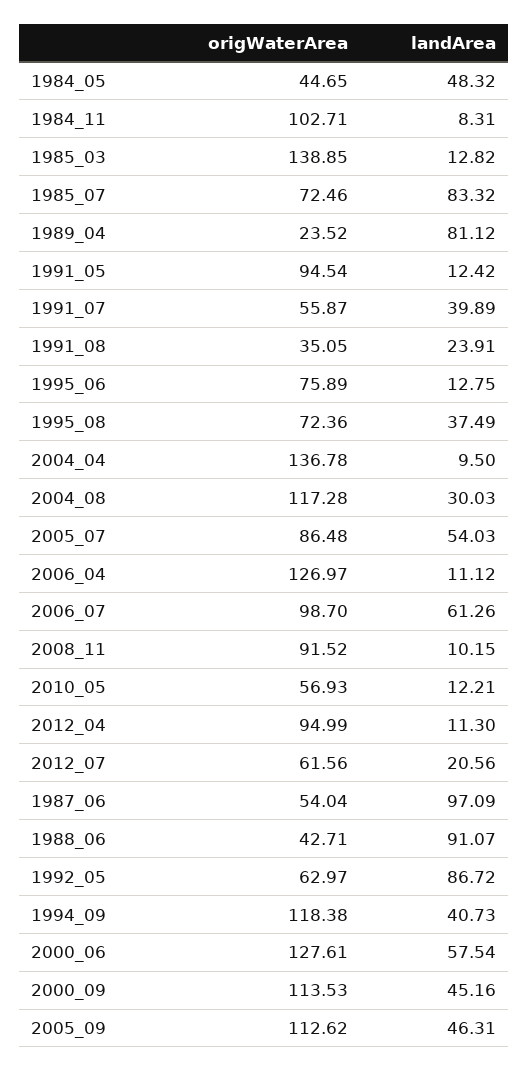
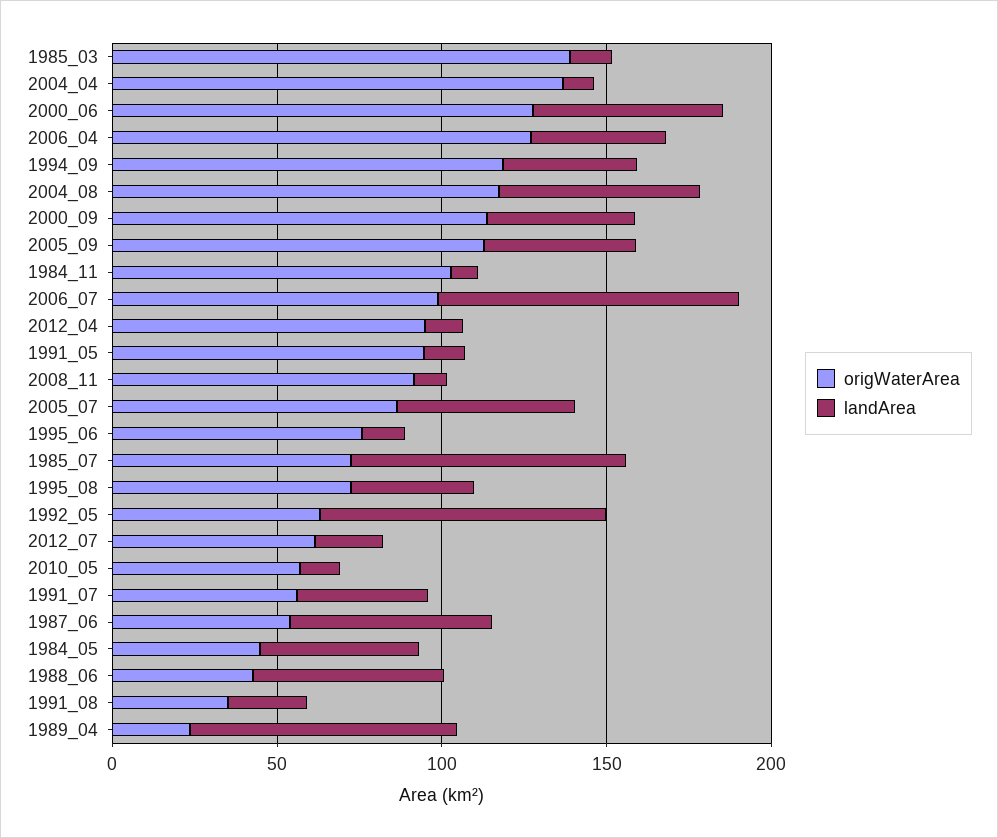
landArea, 2004_08: 30.03 -> 60
landArea, 2006_04: 11.12 -> 40
landArea, 2006_07: 61.26 -> 90
landArea, 1987_06: 97.09 -> 60
landArea, 1988_06: 91.07 -> 60

